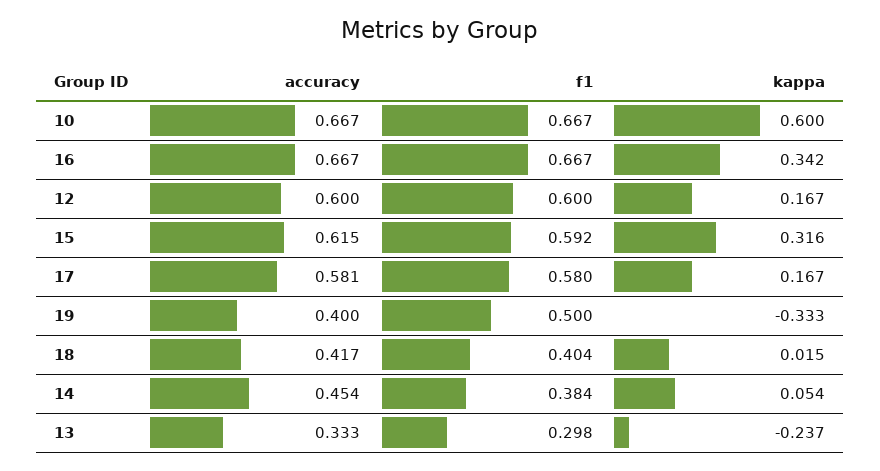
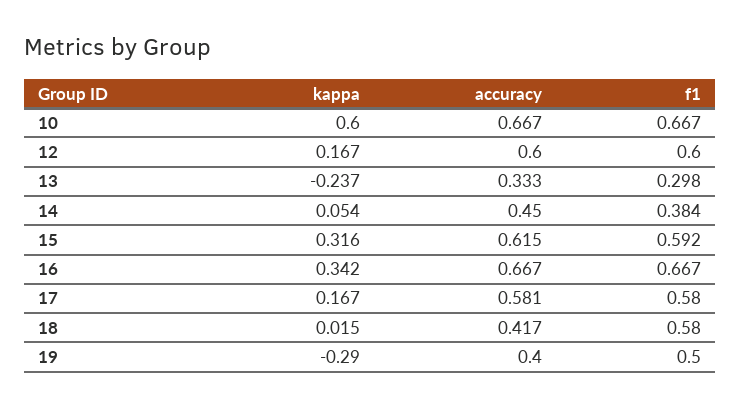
kappa, 19: -0.333 -> -0.29
f1, 18: 0.404 -> 0.58
accuracy, 14: 0.454 -> 0.45

